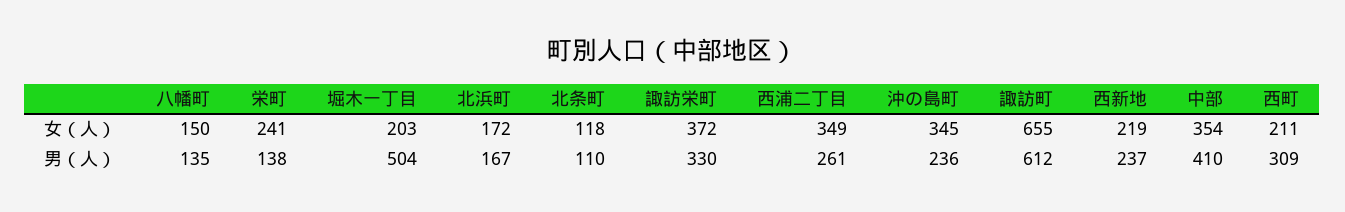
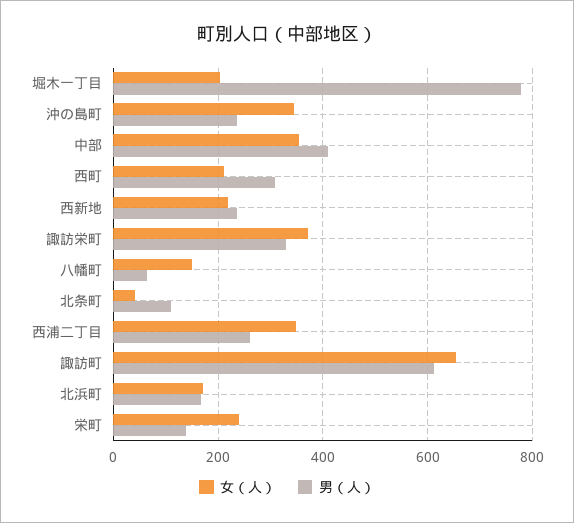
女（人）, 北条町: 118 -> 40
男（人）, 八幡町: 135 -> 60
男（人）, 堀木一丁目: 504 -> 780

